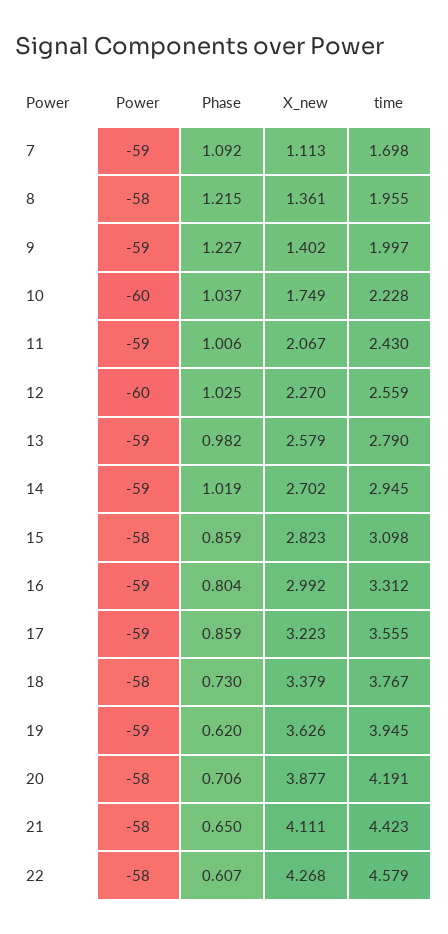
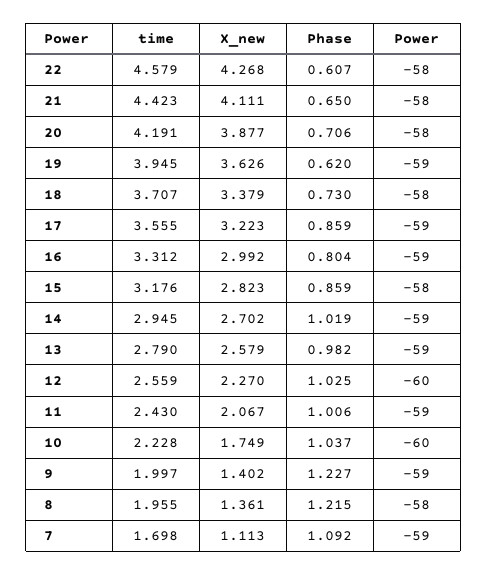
time, 15: 3.098 -> 3.176
time, 18: 3.767 -> 3.707

